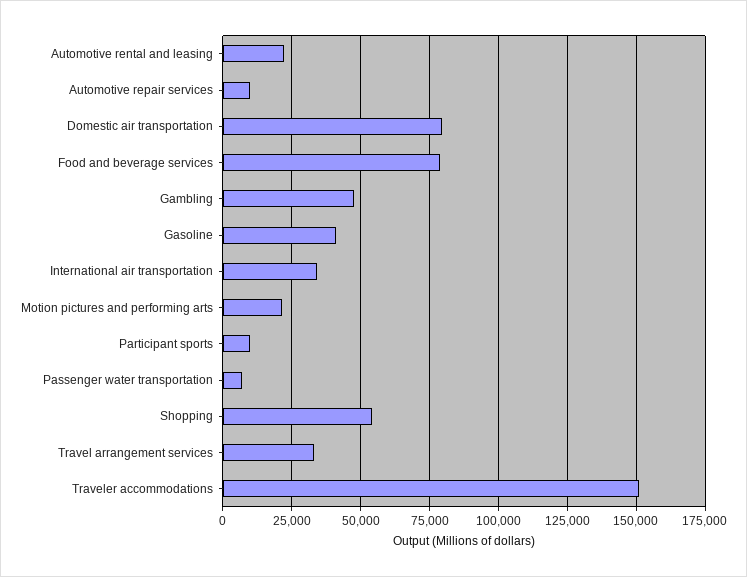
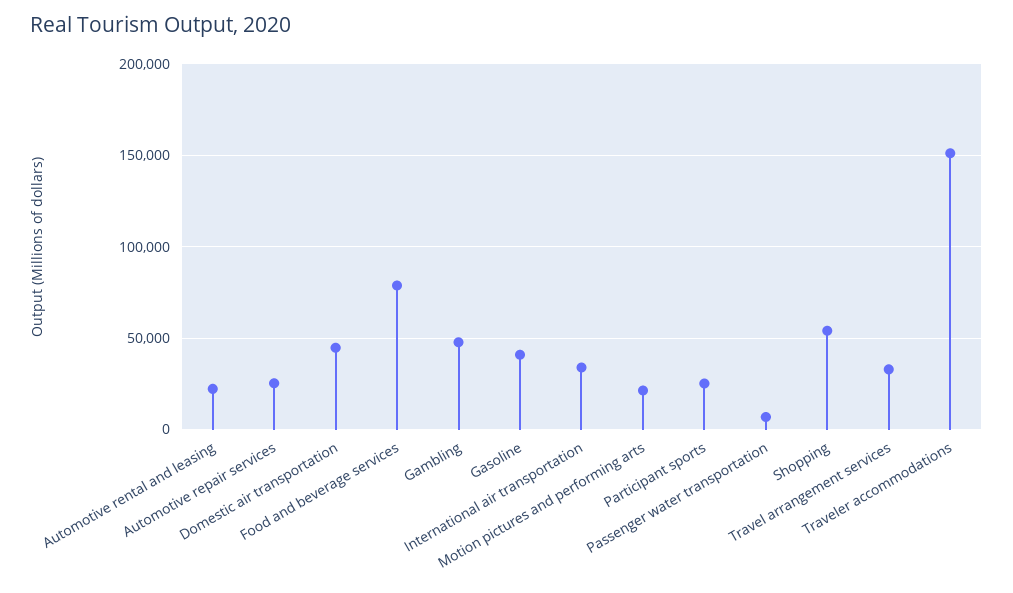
Automotive repair services: 10000 -> 25000
Domestic air transportation: 80000 -> 45000
Participant sports: 10000 -> 25000

